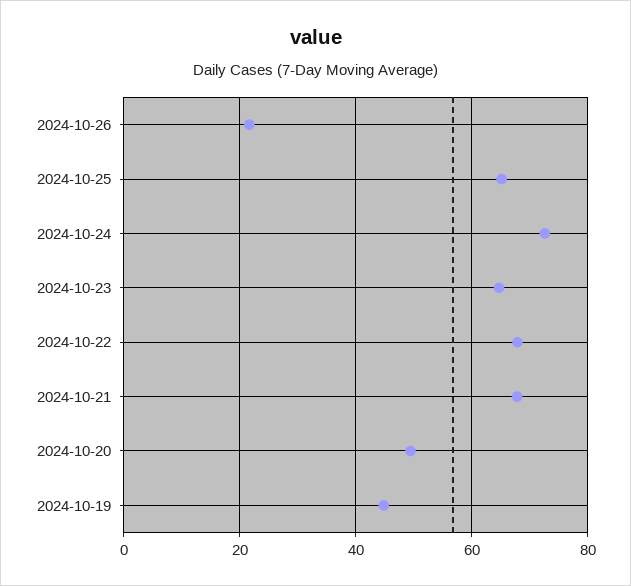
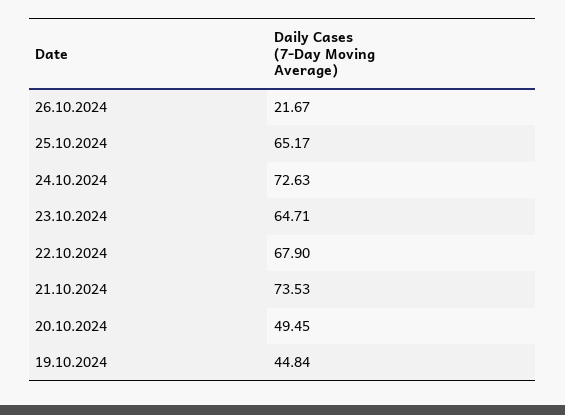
2024-10-21: 68 -> 73.53

